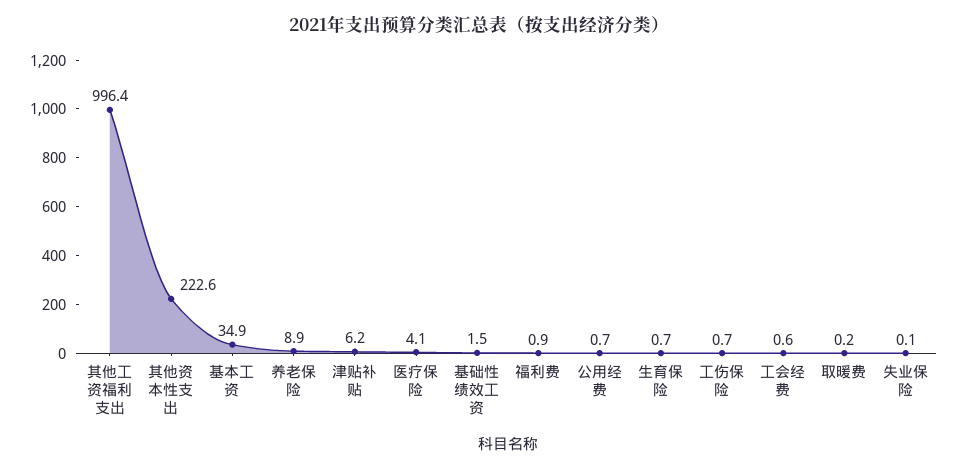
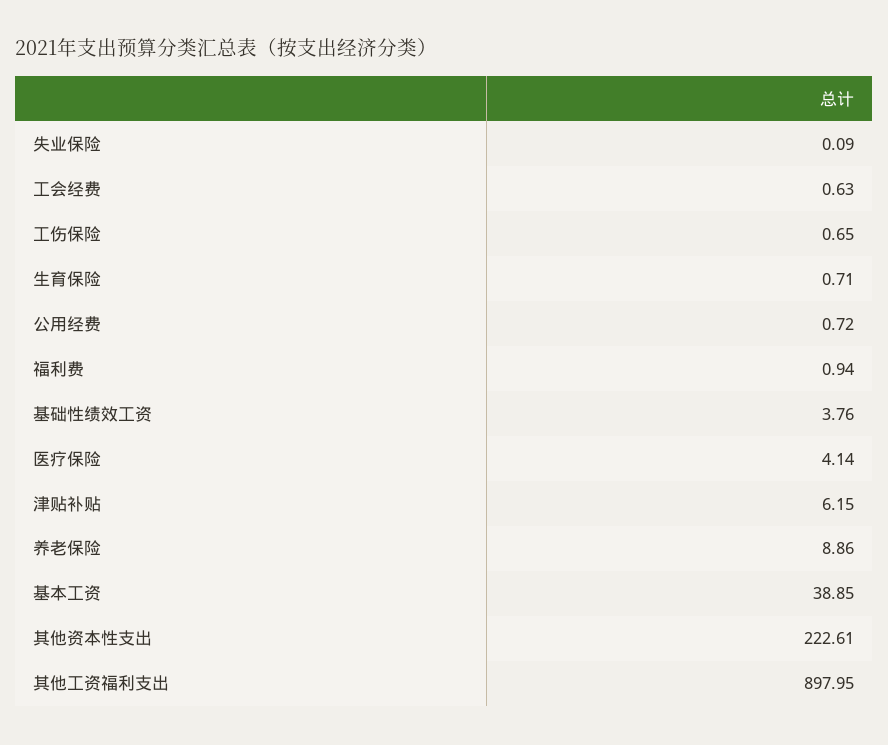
其他工资福利支出: 996.4 -> 897.95
基本工资: 34.9 -> 38.85
基础性绩效工资: 1.5 -> 3.76
取暖费: 0.2 -> none

